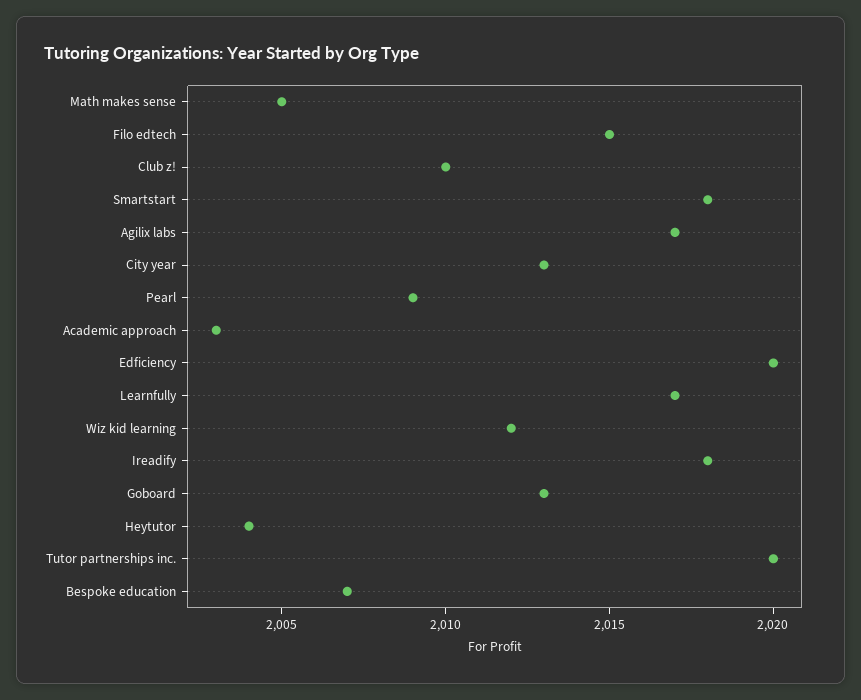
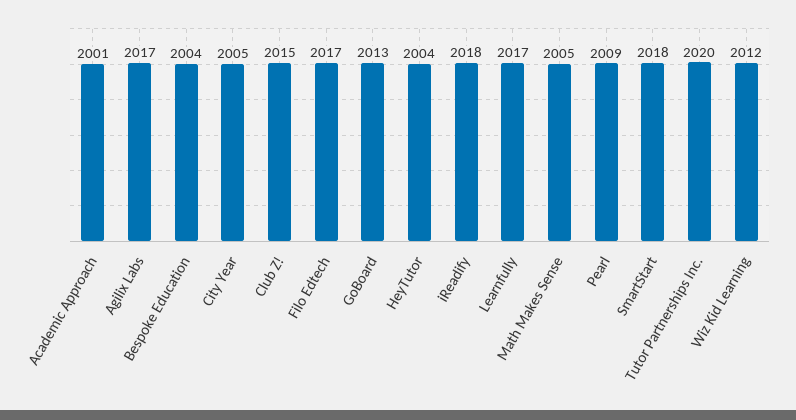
Filo edtech: 2015 -> 2017
Club z!: 2010 -> 2015
City year: 2013 -> 2005
Academic approach: 2003 -> 2001
Edficiency: 2020 -> none
Bespoke education: 2007 -> 2004

